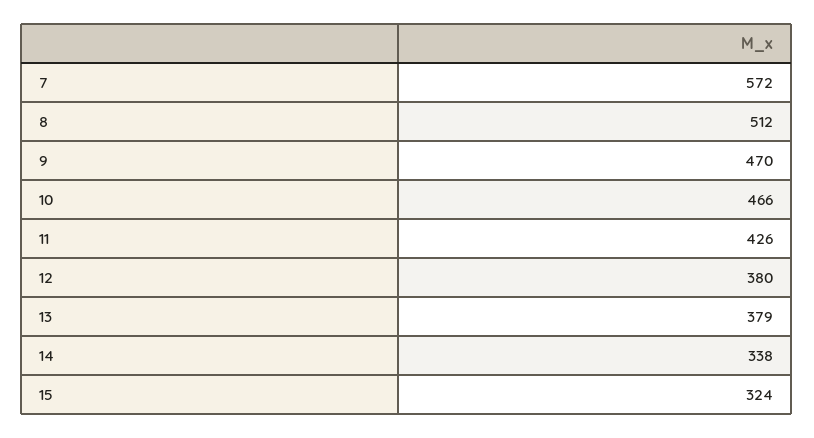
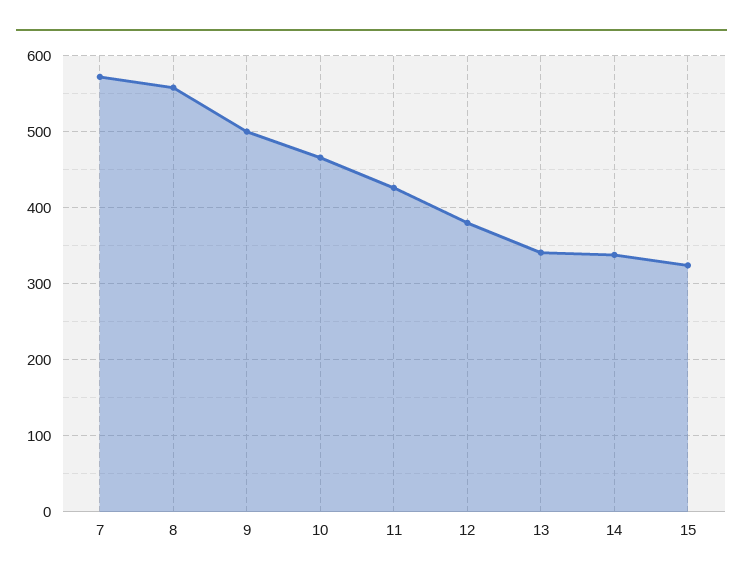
8: 512 -> 560
9: 470 -> 500
13: 379 -> 340

